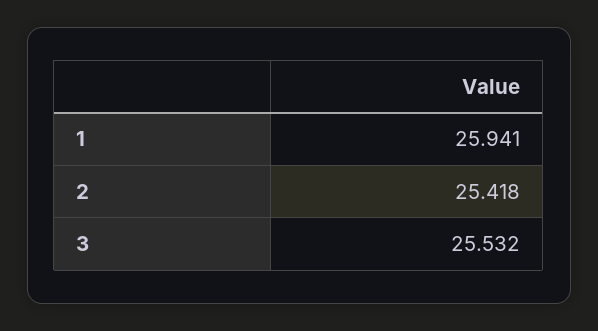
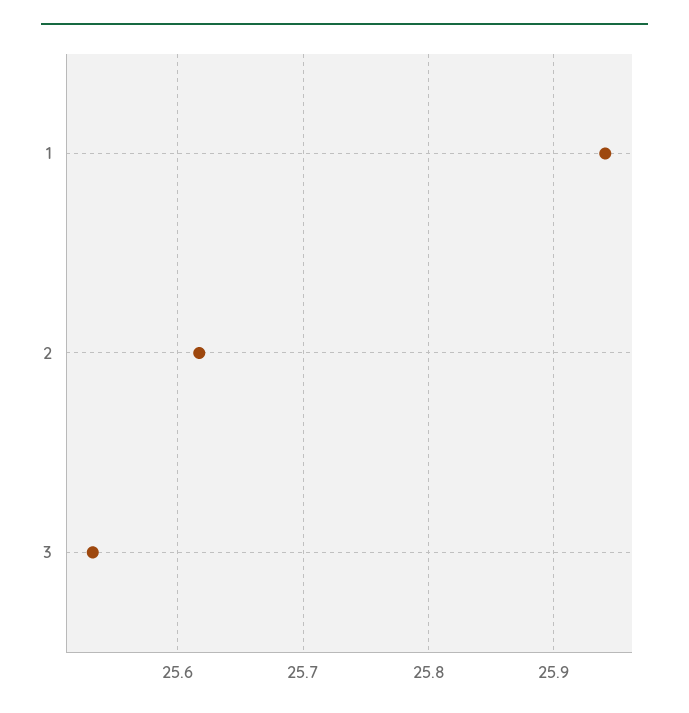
2: 25.418 -> 25.62

